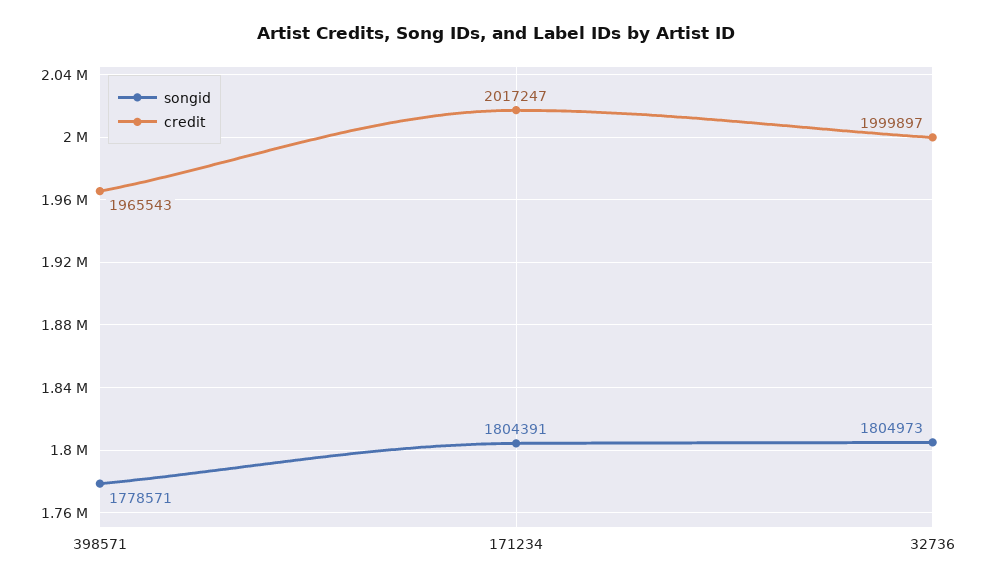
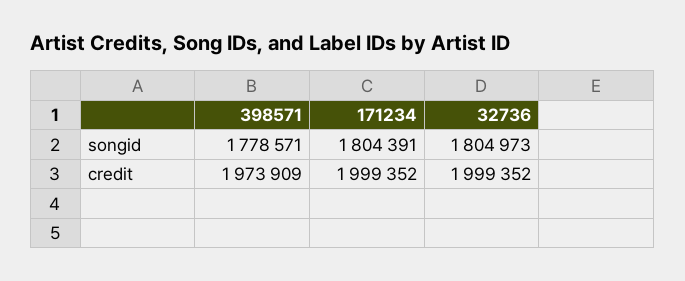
credit, 398571: 1965543 -> 1973909
credit, 171234: 2017247 -> 1999352
credit, 32736: 1999897 -> 1999352

